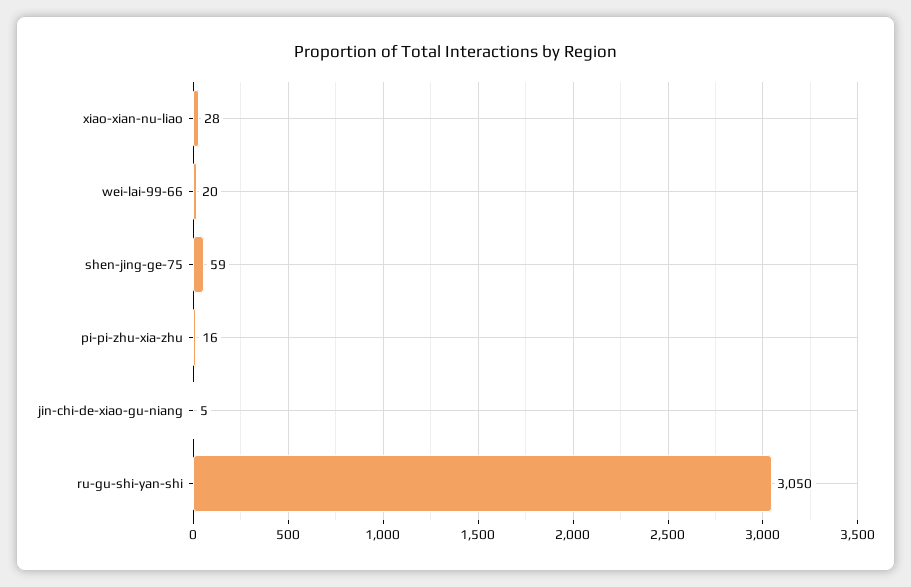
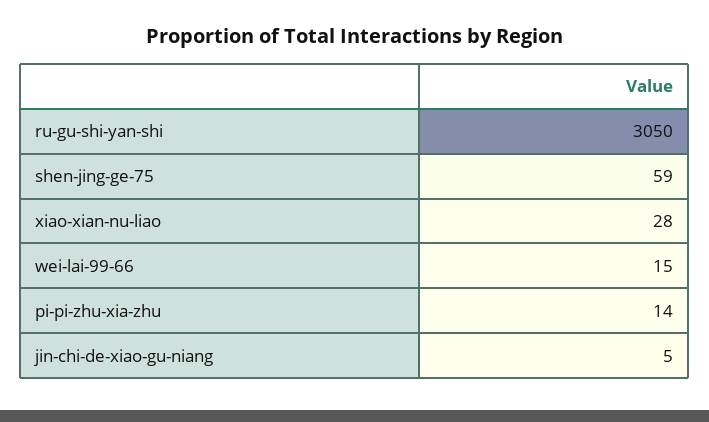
wei-lai-99-66: 20 -> 15
pi-pi-zhu-xia-zhu: 16 -> 14

